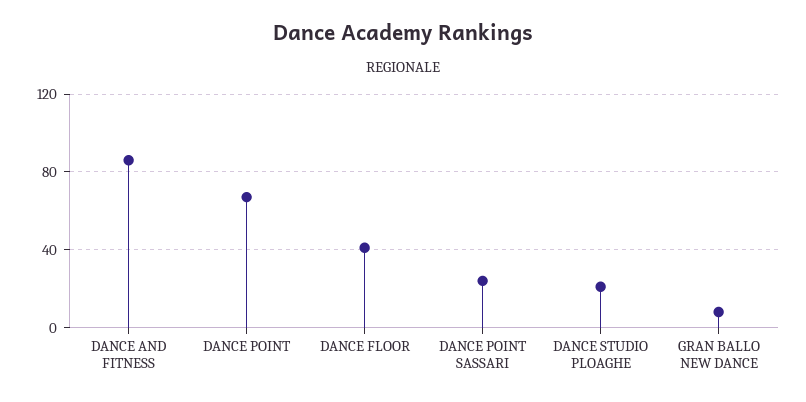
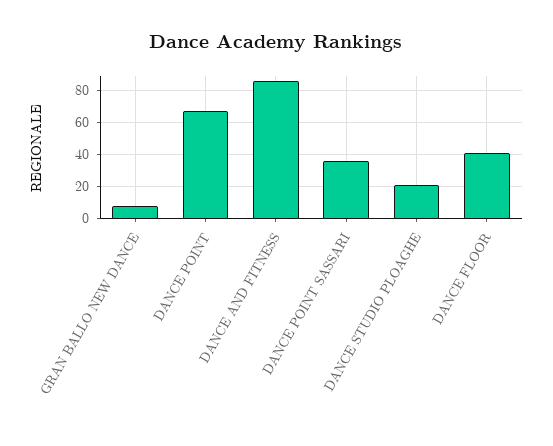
DANCE POINT SASSARI: 25 -> 35

